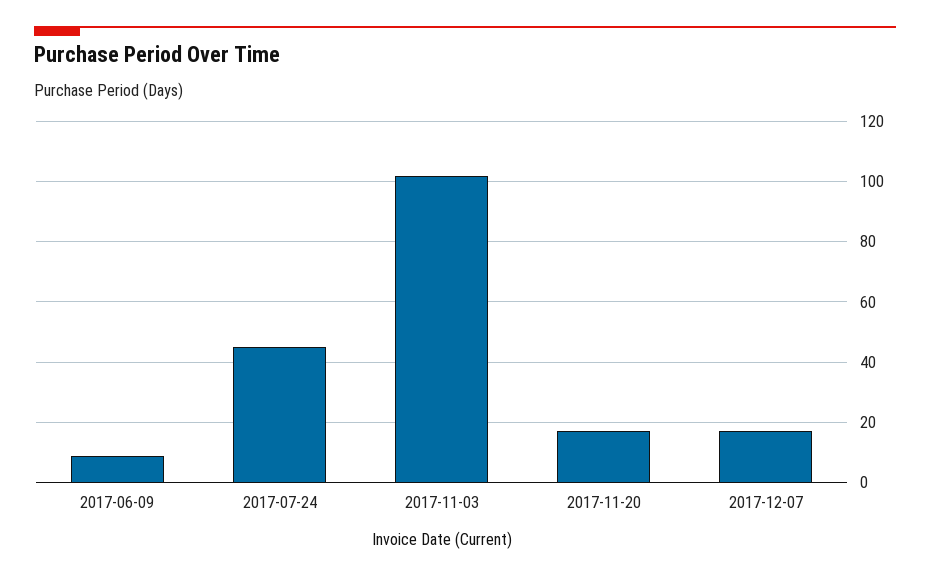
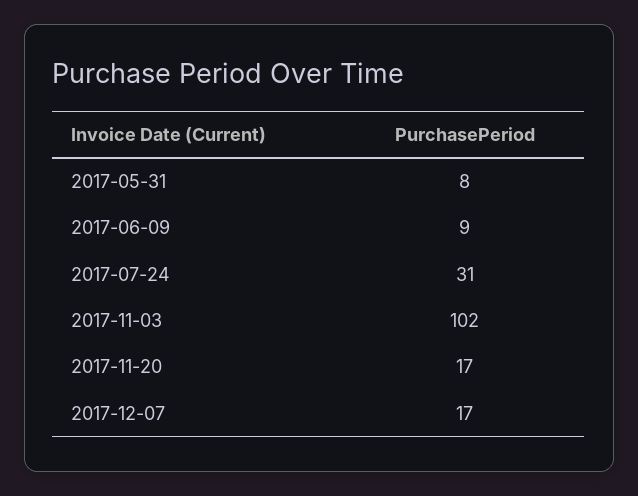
2017-07-24: 45 -> 31
2017-05-31: none -> 8

